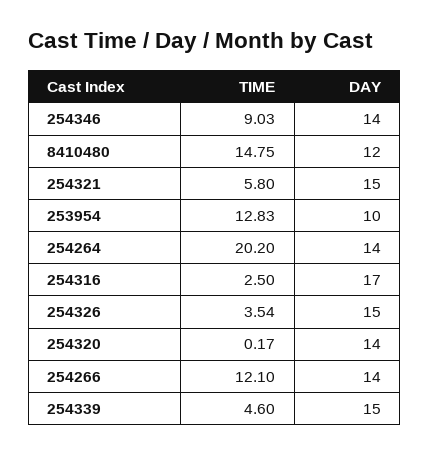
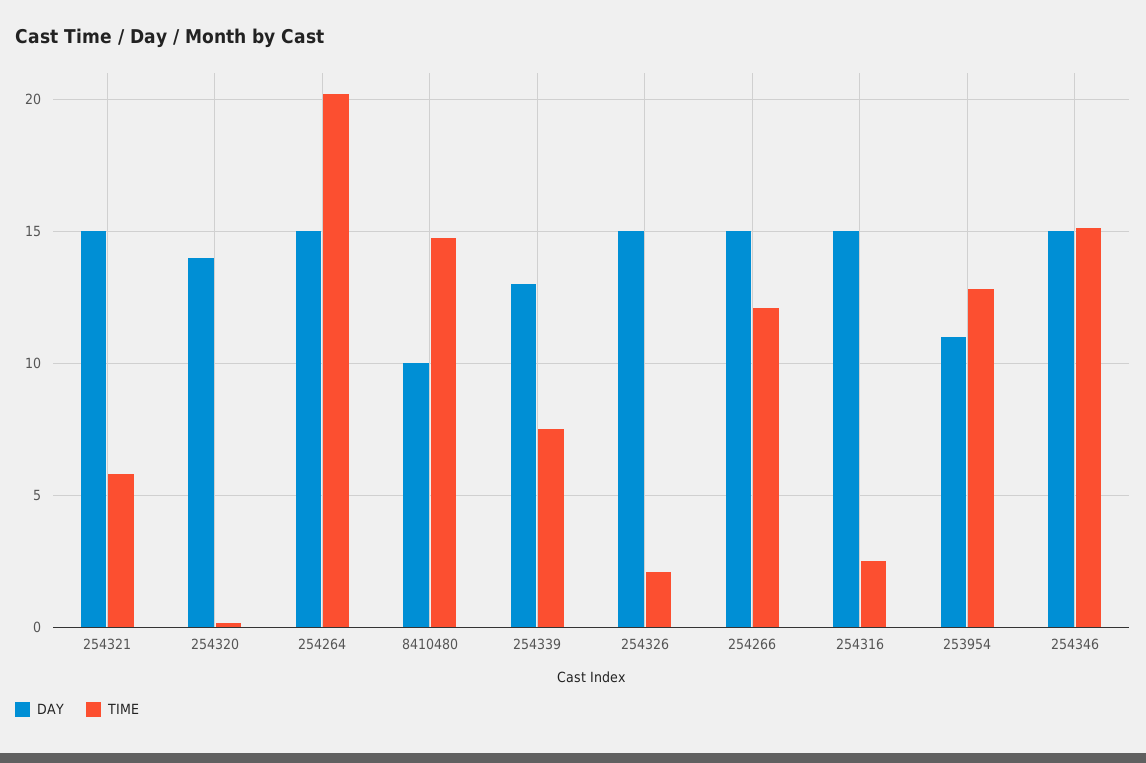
TIME, 254346: 9.03 -> 15
DAY, 254346: 14 -> 15
DAY, 8410480: 12 -> 10
DAY, 253954: 10 -> 11
DAY, 254264: 14 -> 15
DAY, 254316: 17 -> 15
TIME, 254326: 3.54 -> 2
DAY, 254266: 14 -> 15
TIME, 254339: 4.6 -> 7.5
DAY, 254339: 15 -> 13

